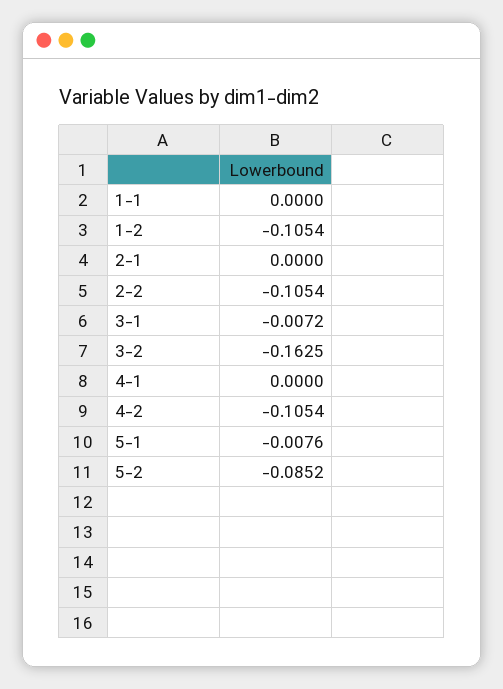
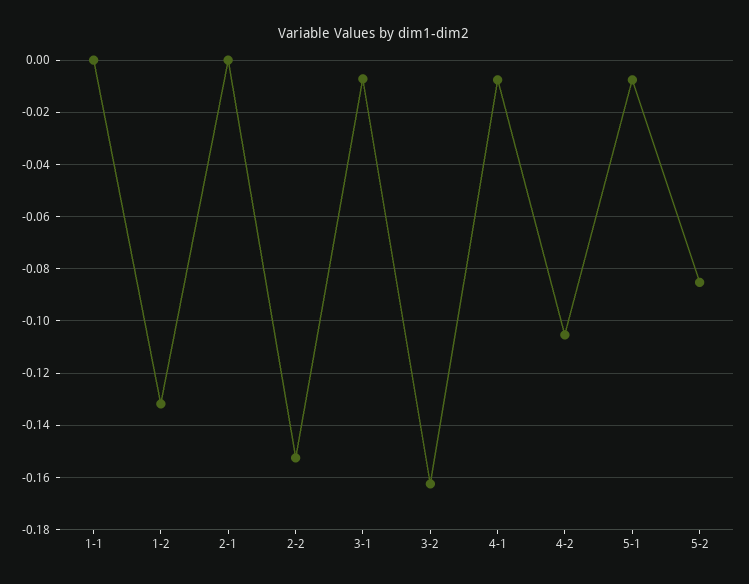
1-2: -0.1054 -> -0.1325
2-2: -0.1054 -> -0.1525
4-1: 0 -> -0.0075

